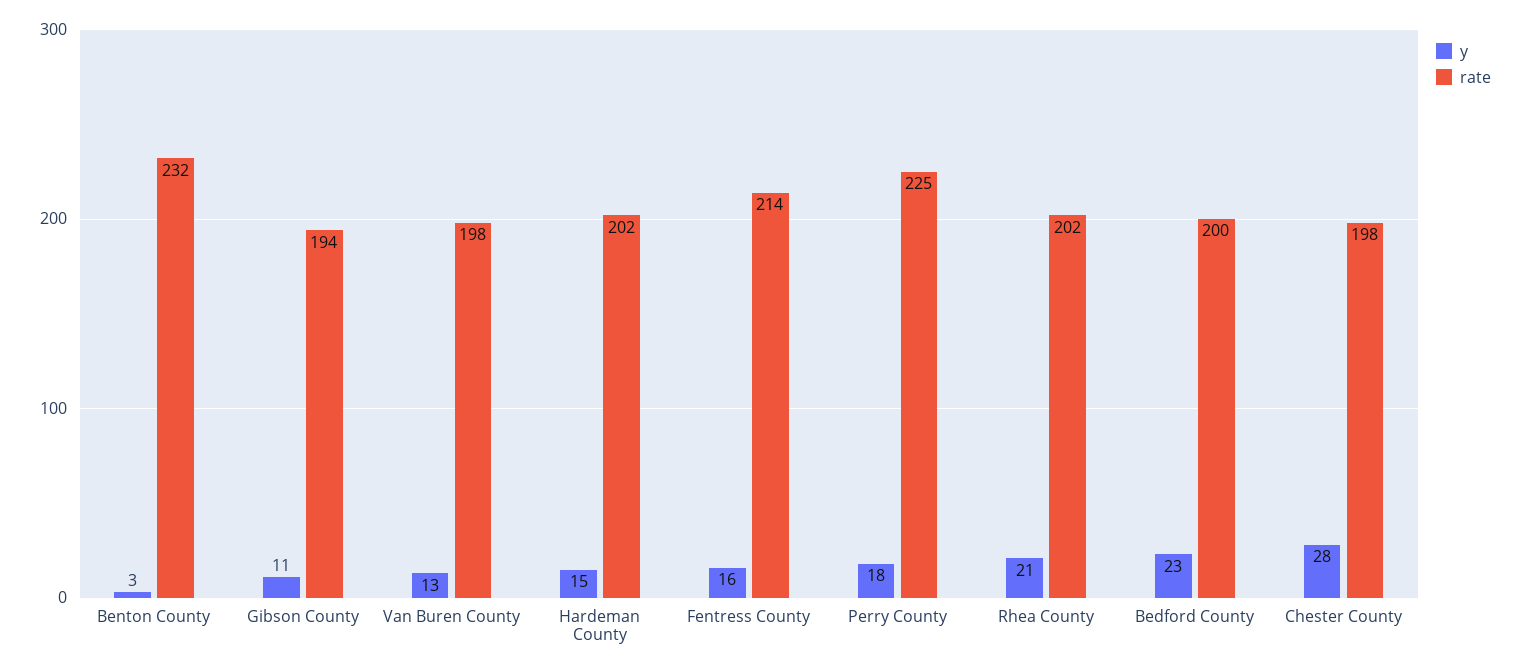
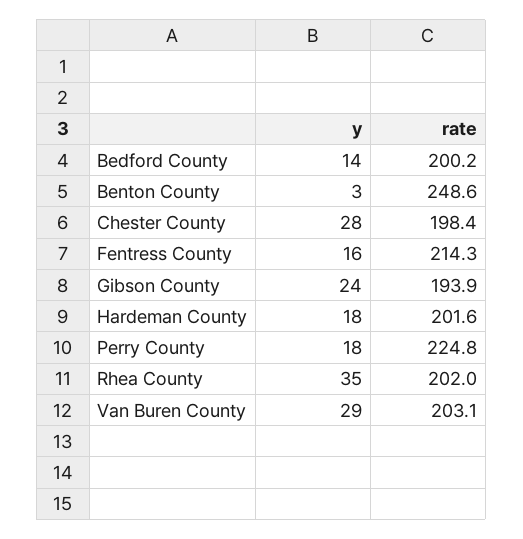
rate, Benton County: 232 -> 248.6
y, Gibson County: 11 -> 24
y, Van Buren County: 13 -> 29
rate, Van Buren County: 198 -> 203.1
y, Hardeman County: 15 -> 18
y, Rhea County: 21 -> 35
y, Bedford County: 23 -> 14

